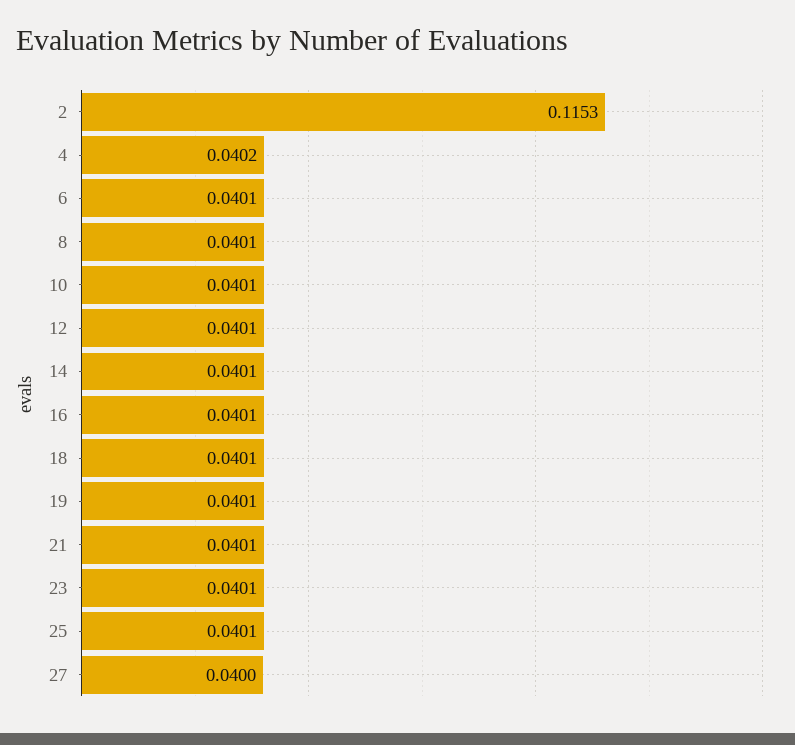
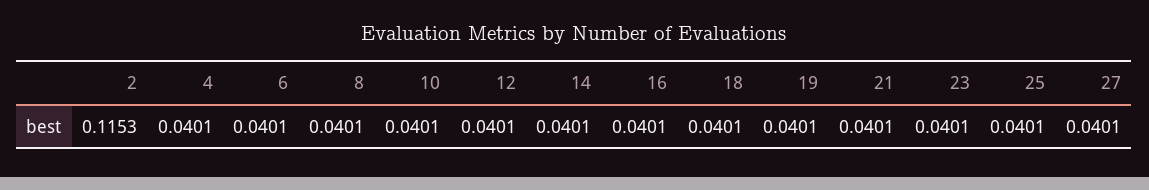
4: 0.0402 -> 0.0401
27: 0.04 -> 0.0401

